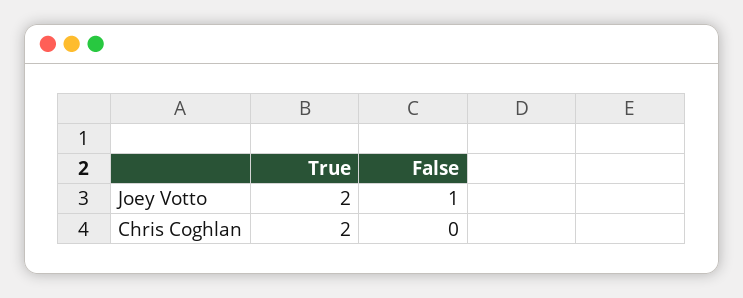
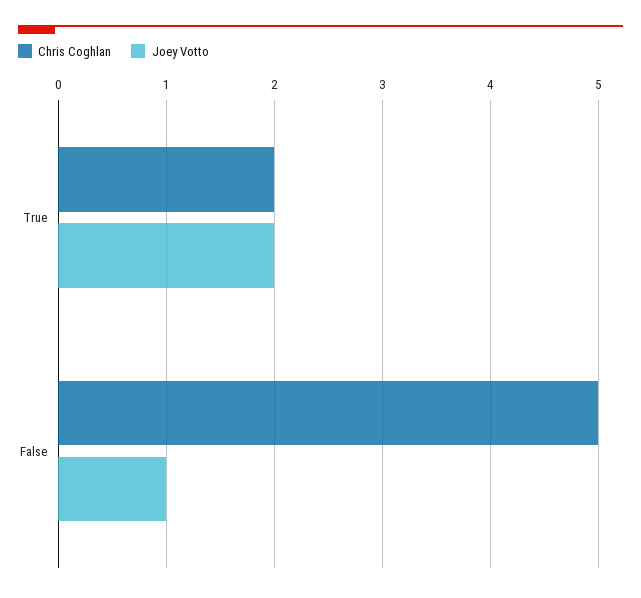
Chris Coghlan, False: 0 -> 5

